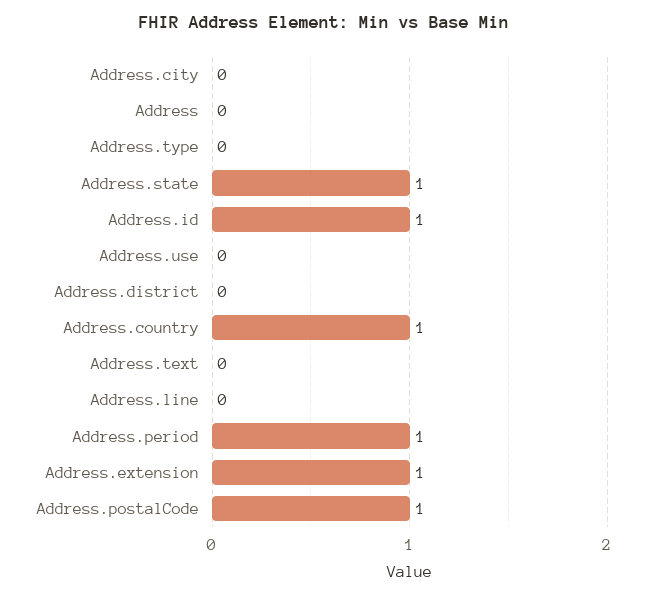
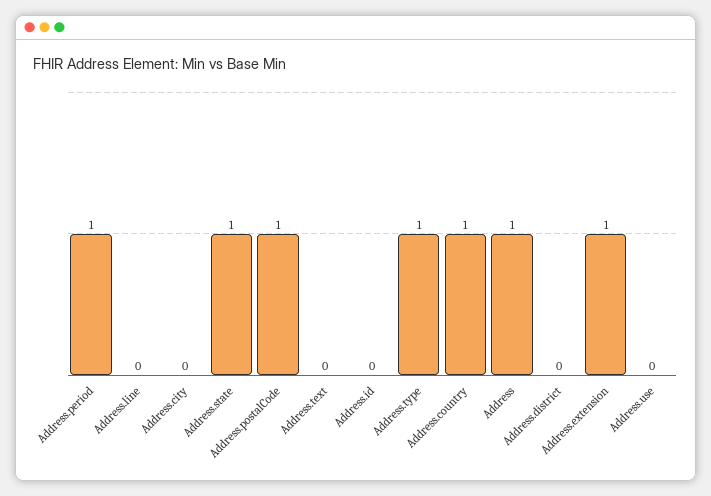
Address: 0 -> 1
Address.type: 0 -> 1
Address.id: 1 -> 0

